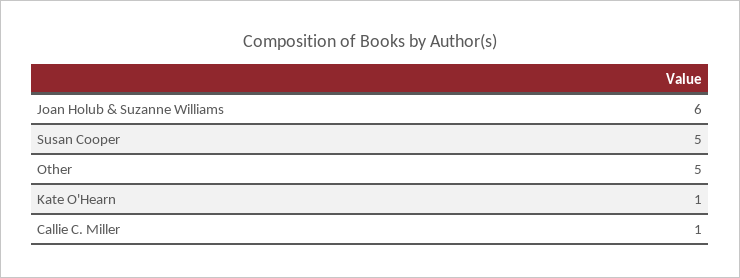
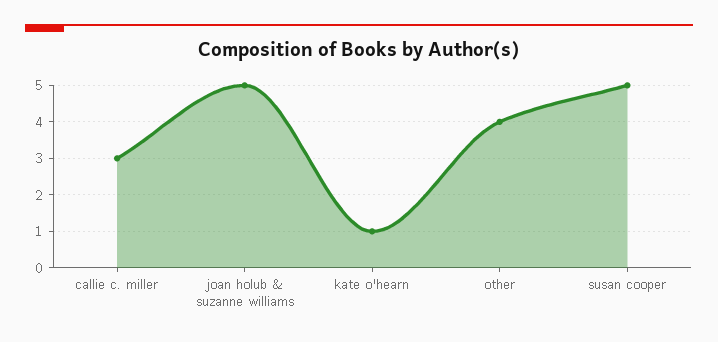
Joan Holub & Suzanne Williams: 6 -> 5
Other: 5 -> 4
Callie C. Miller: 1 -> 3

